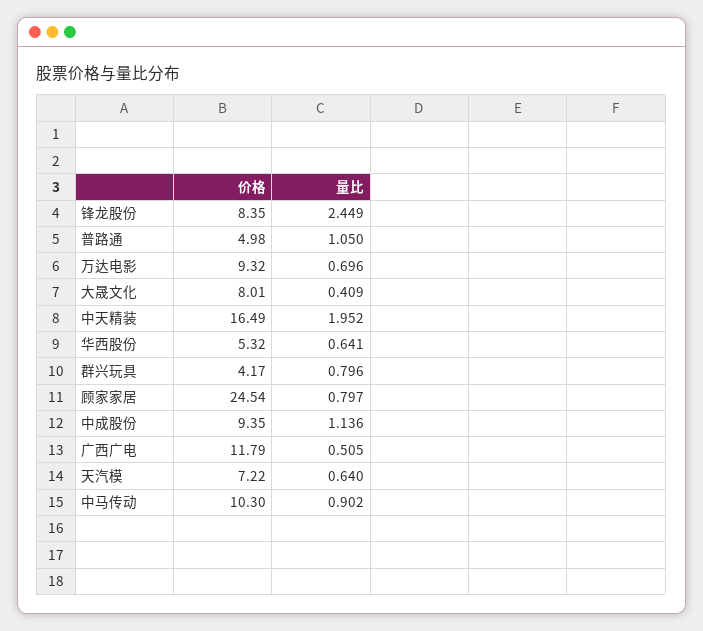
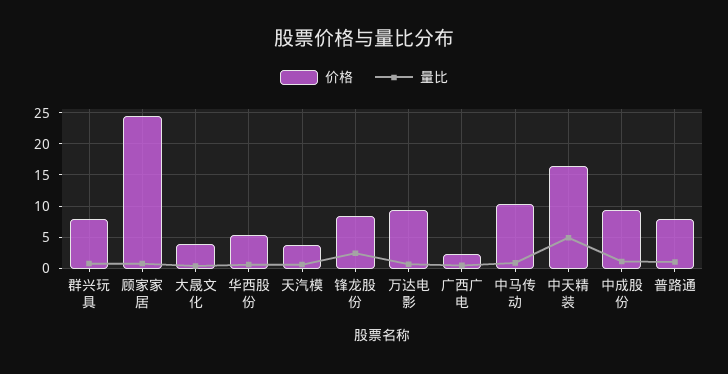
价格, 普路通: 4.98 -> 8
价格, 大晟文化: 8.01 -> 4
量比, 中天精装: 1.952 -> 5
价格, 群兴玩具: 4.17 -> 8
价格, 广西广电: 11.79 -> 2
价格, 天汽模: 7.22 -> 4

